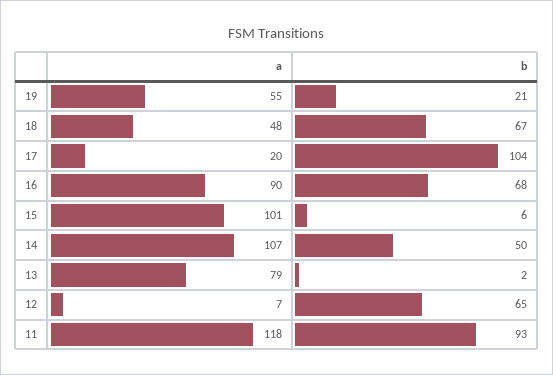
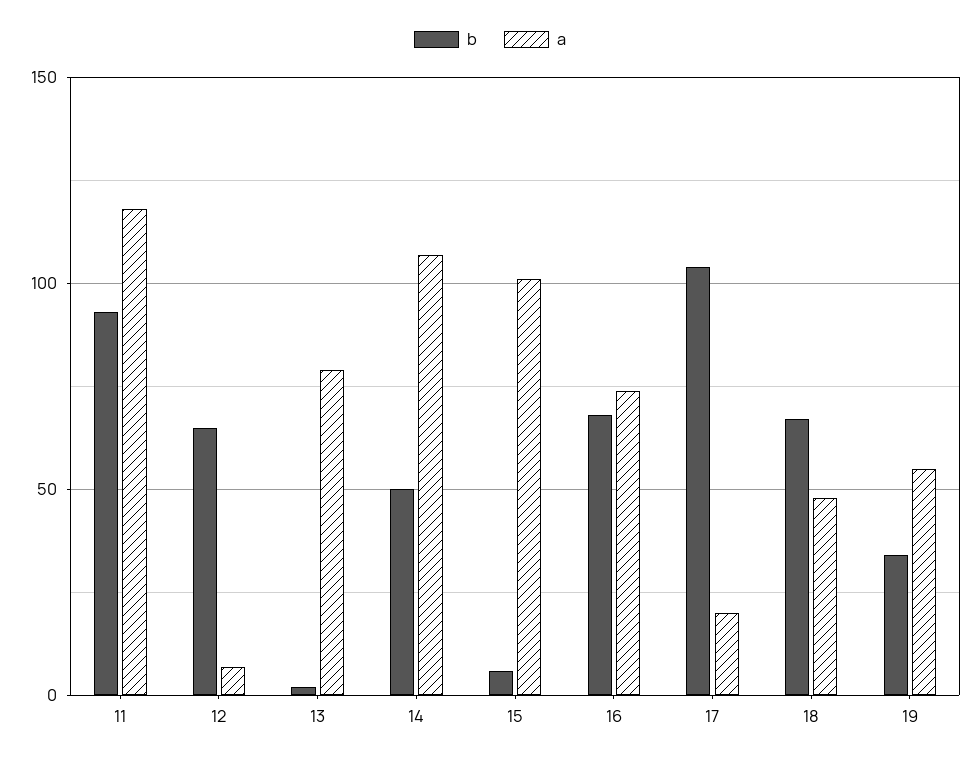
b, 19: 21 -> 35
a, 16: 90 -> 75

